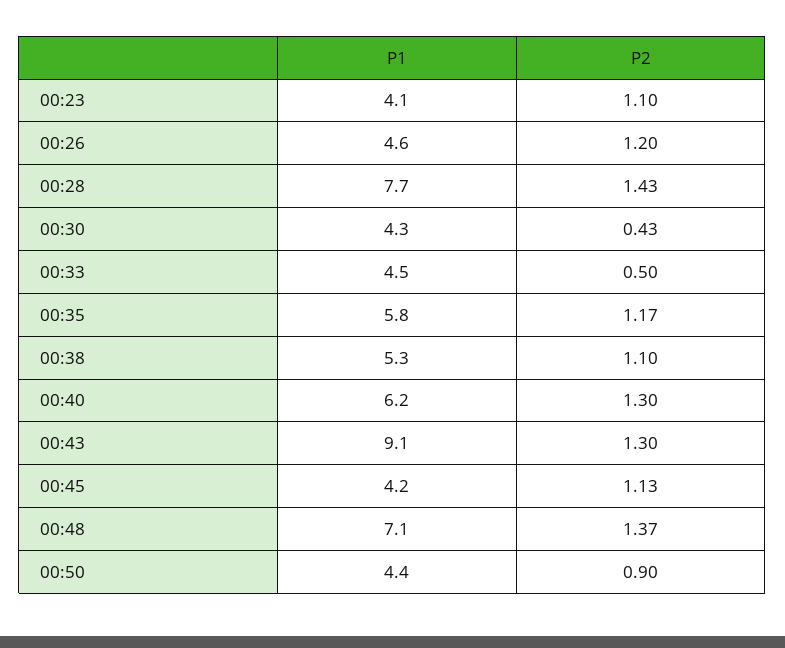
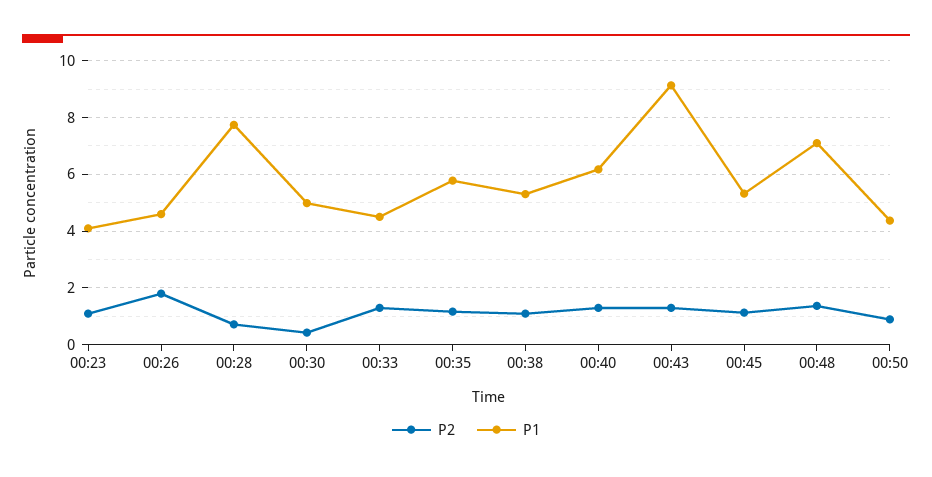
P2, 00:26: 1.2 -> 1.75
P2, 00:28: 1.43 -> 0.75
P1, 00:30: 4.3 -> 5
P2, 00:33: 0.5 -> 1.25
P1, 00:45: 4.2 -> 5.25

